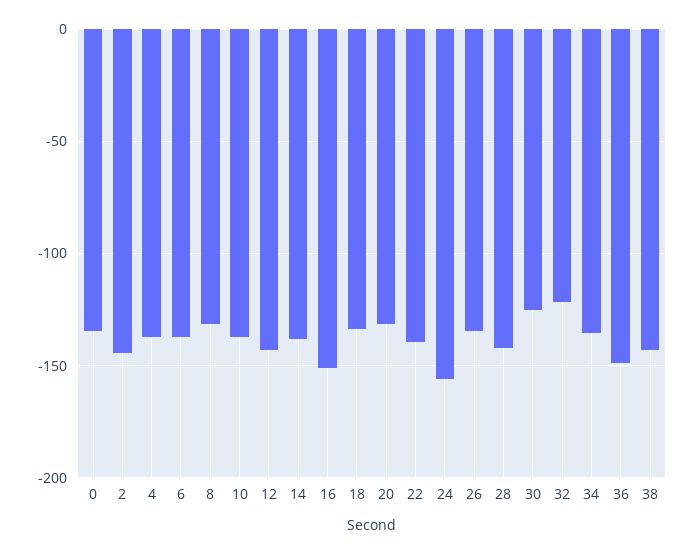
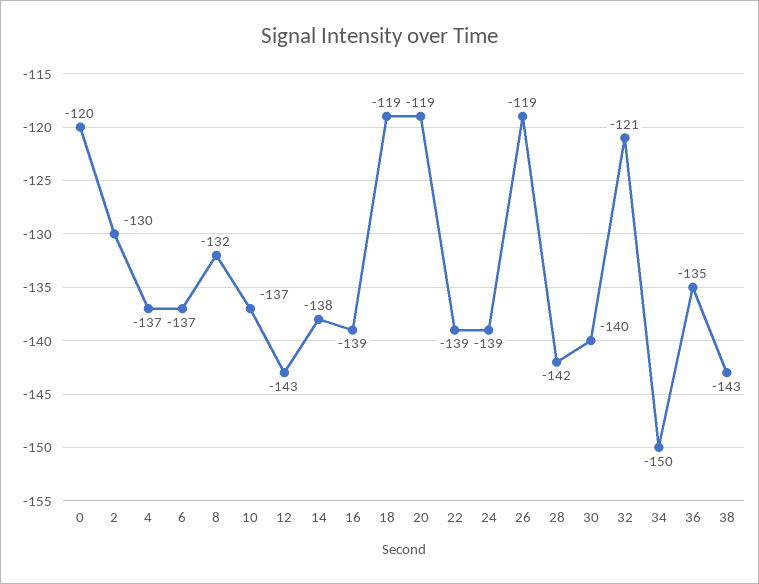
0: -135 -> -120
2: -145 -> -130
16: -150 -> -139
18: -135 -> -119
20: -130 -> -119
24: -155 -> -139
26: -135 -> -119
30: -125 -> -140
34: -135 -> -150
36: -150 -> -135

